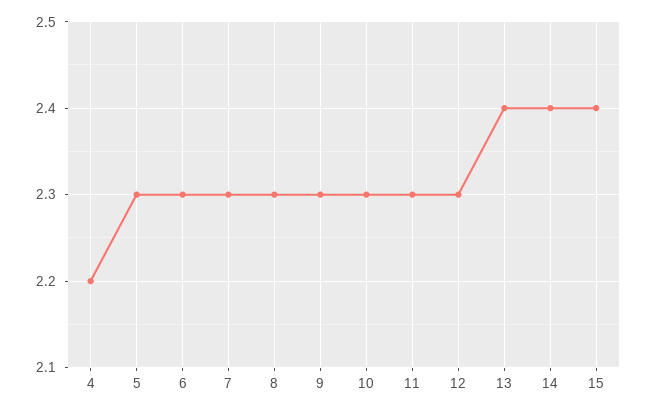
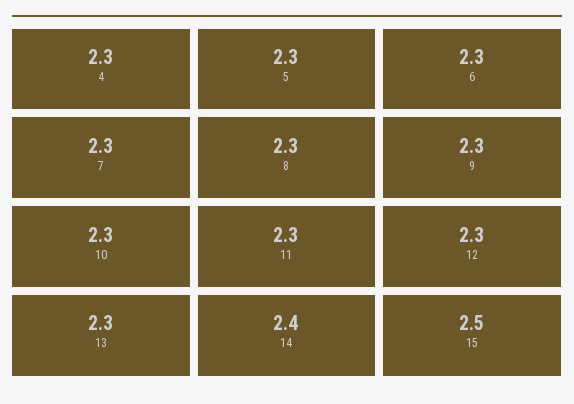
4: 2.2 -> 2.3
13: 2.4 -> 2.3
15: 2.4 -> 2.5

